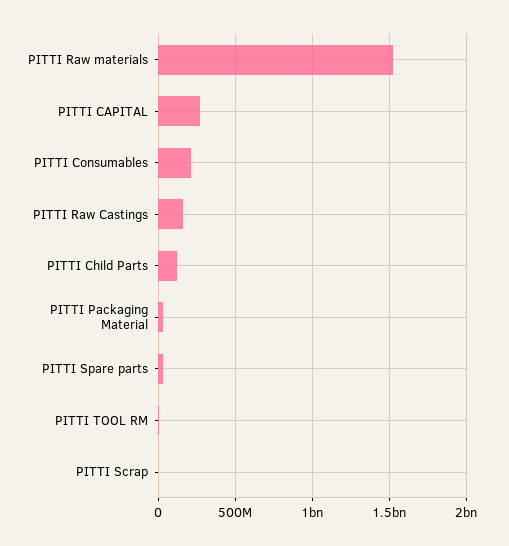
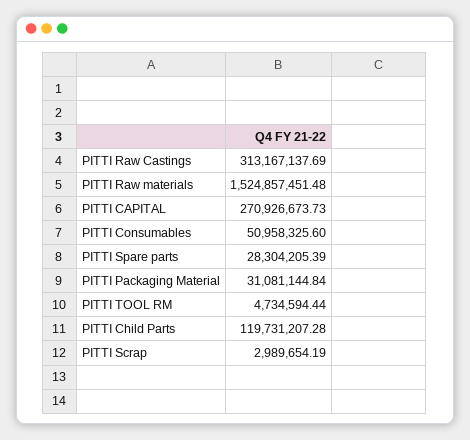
PITTI Consumables: 200000000 -> 50958325.6
PITTI Raw Castings: 150000000 -> 313167137.69

